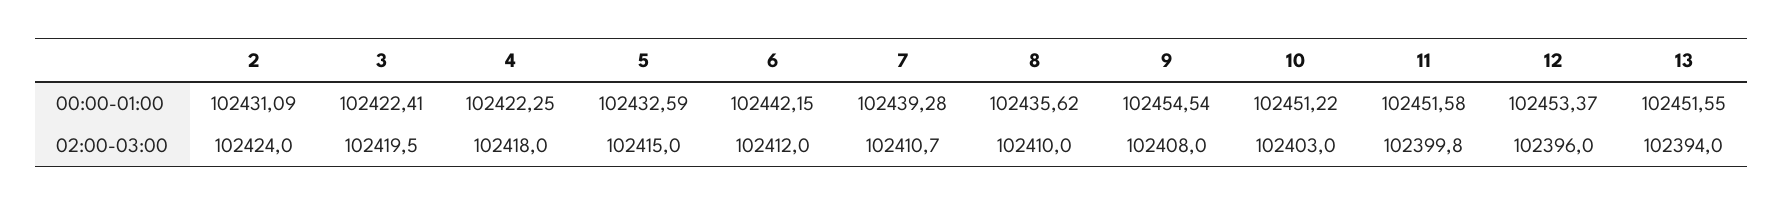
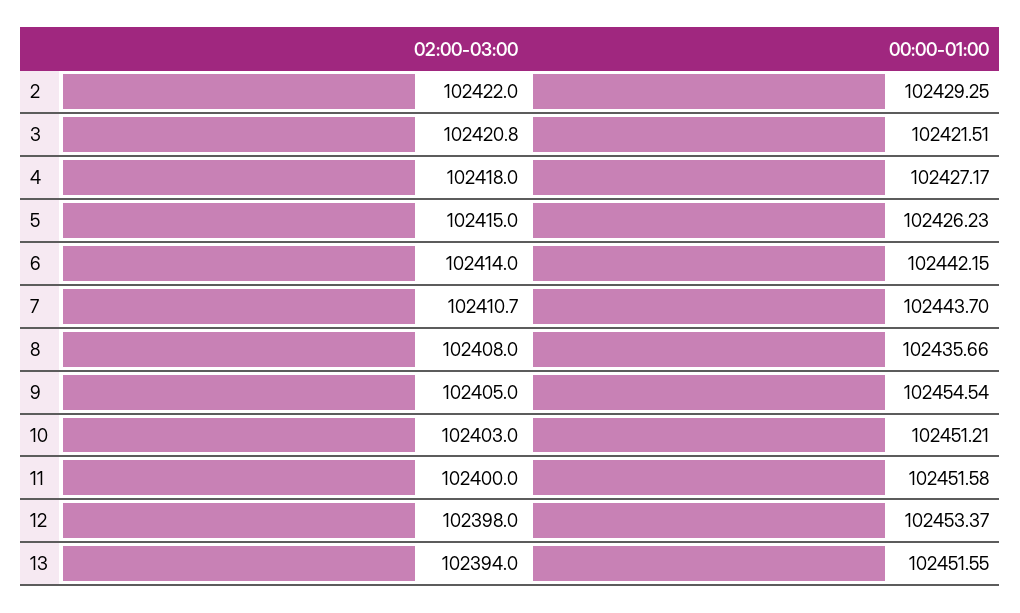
2, 00:00-01:00: 102431.09 -> 102429.25
3, 00:00-01:00: 102422.41 -> 102421.51
4, 00:00-01:00: 102422.25 -> 102427.17
5, 00:00-01:00: 102432.59 -> 102426.23
7, 00:00-01:00: 102439.28 -> 102443.7
8, 00:00-01:00: 102435.62 -> 102435.66
10, 00:00-01:00: 102451.22 -> 102451.21
2, 02:00-03:00: 102424 -> 102422
3, 02:00-03:00: 102419.5 -> 102420.8
6, 02:00-03:00: 102412 -> 102414
8, 02:00-03:00: 102410 -> 102408
9, 02:00-03:00: 102408 -> 102405
11, 02:00-03:00: 102399.8 -> 102400
12, 02:00-03:00: 102396 -> 102398

